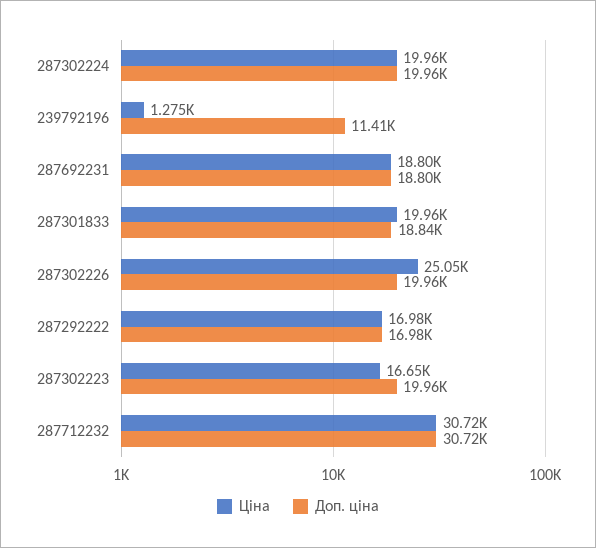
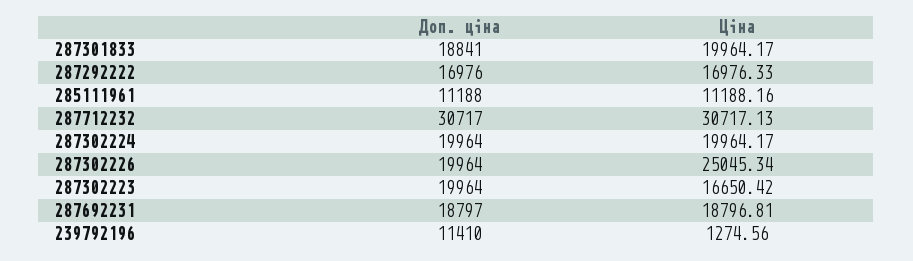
Доп. ціна, 285111961: none -> 11188
Ціна, 285111961: none -> 11188.16

